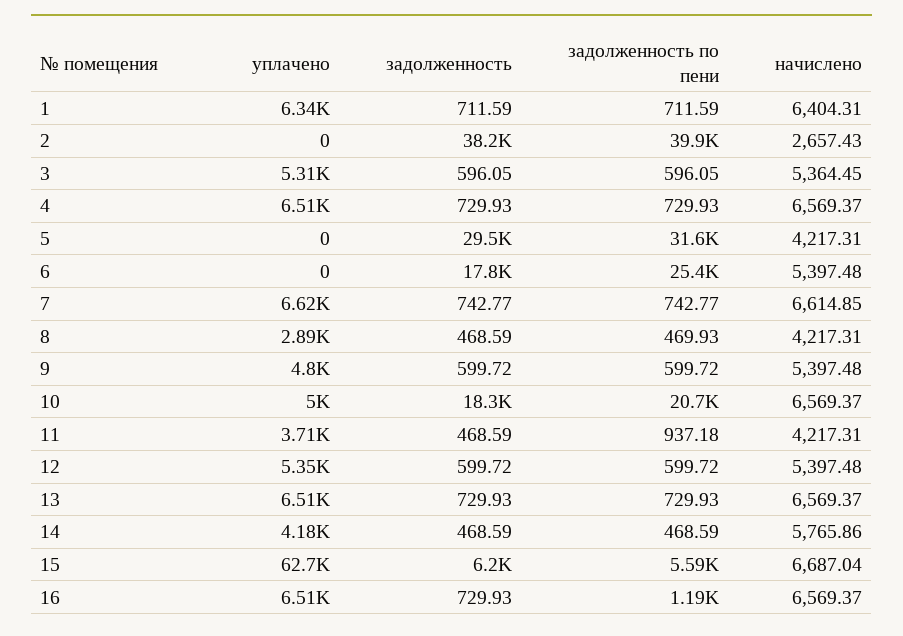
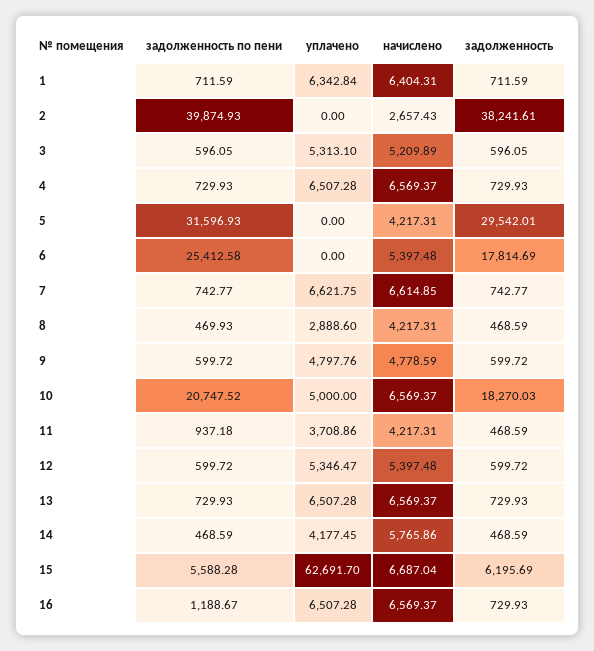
начислено, 3: 5364.45 -> 5209.89
начислено, 9: 5397.48 -> 4778.59

